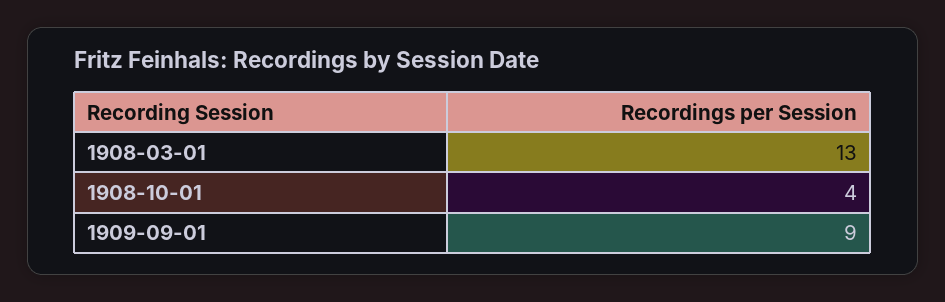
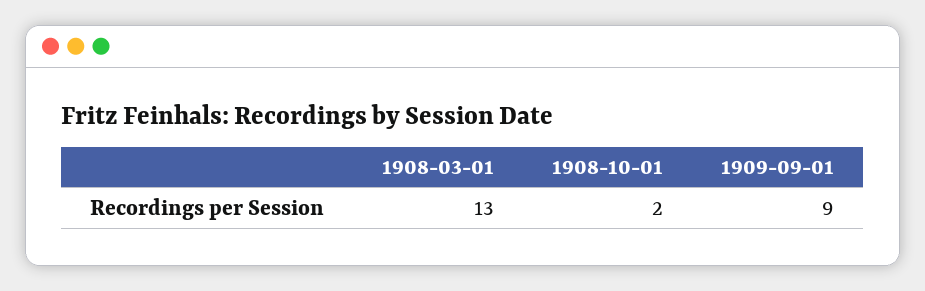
1908-10-01: 4 -> 2

